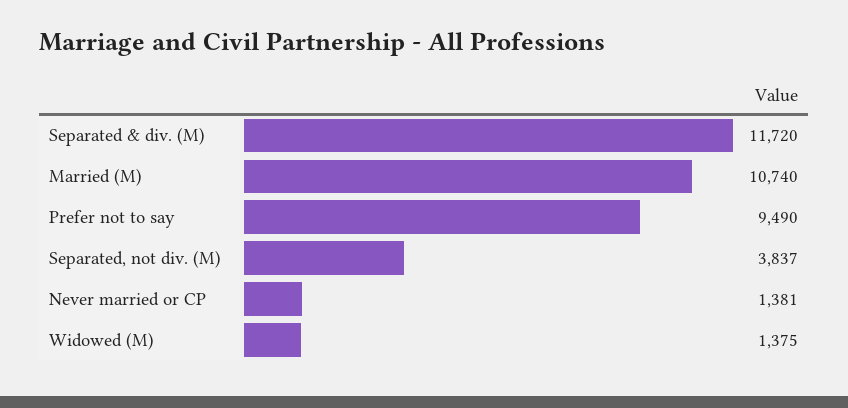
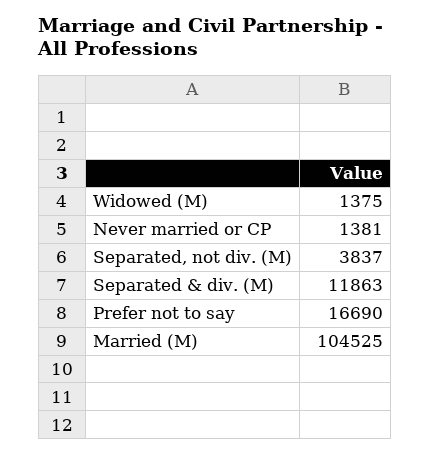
Separated & div. (M): 11720 -> 11863
Married (M): 10740 -> 104525
Prefer not to say: 9490 -> 16690

